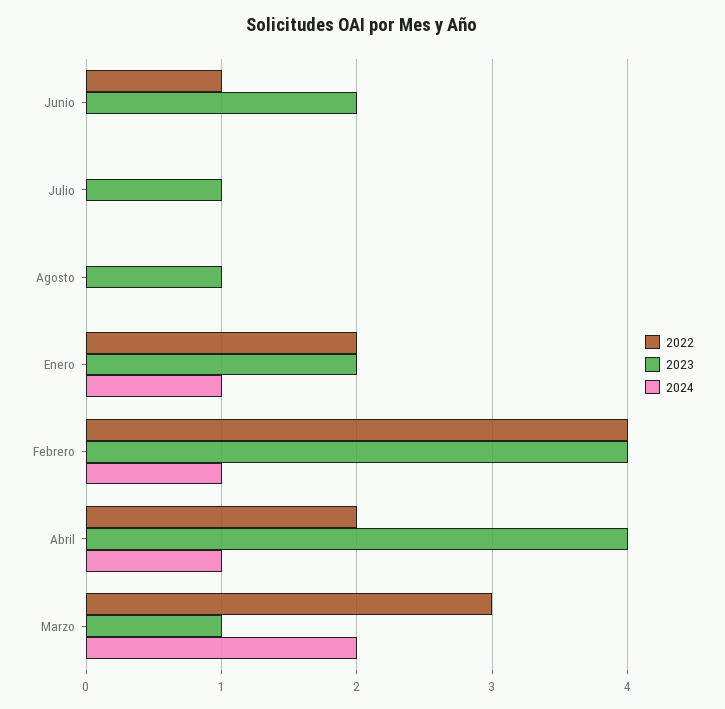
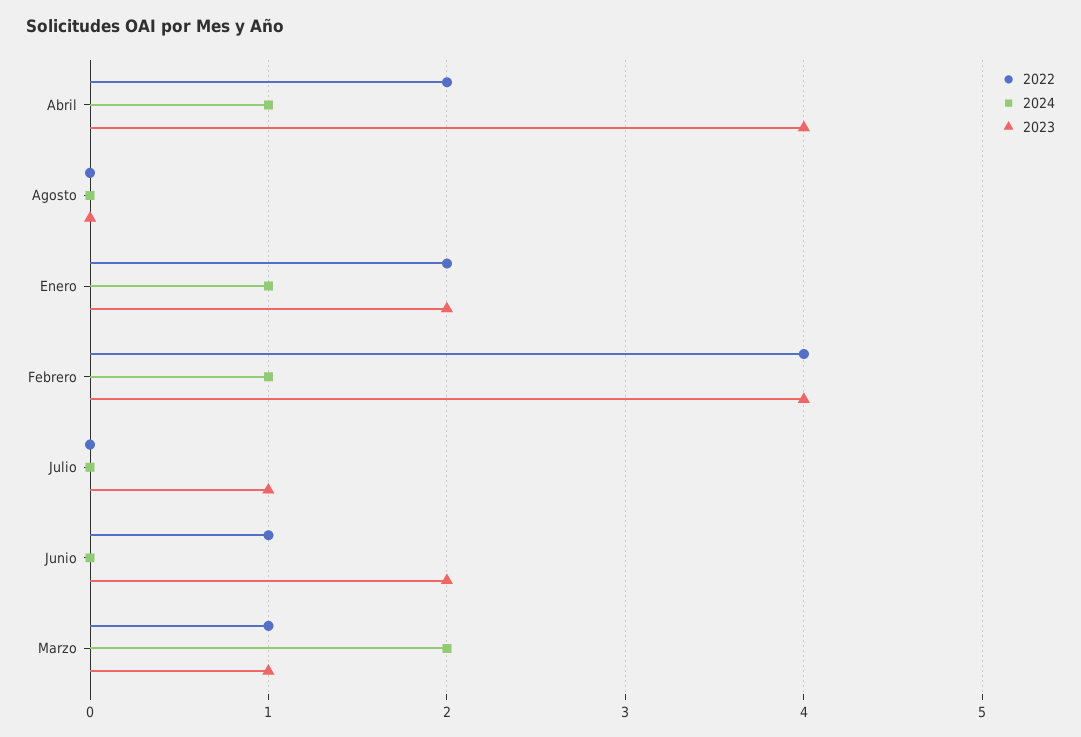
2023, Agosto: 1 -> 0
2022, Marzo: 3 -> 1

